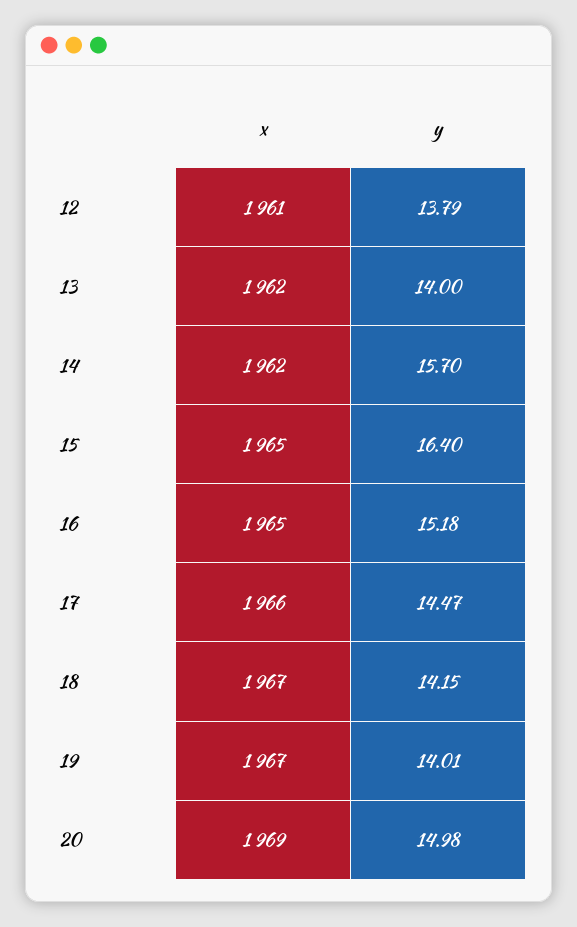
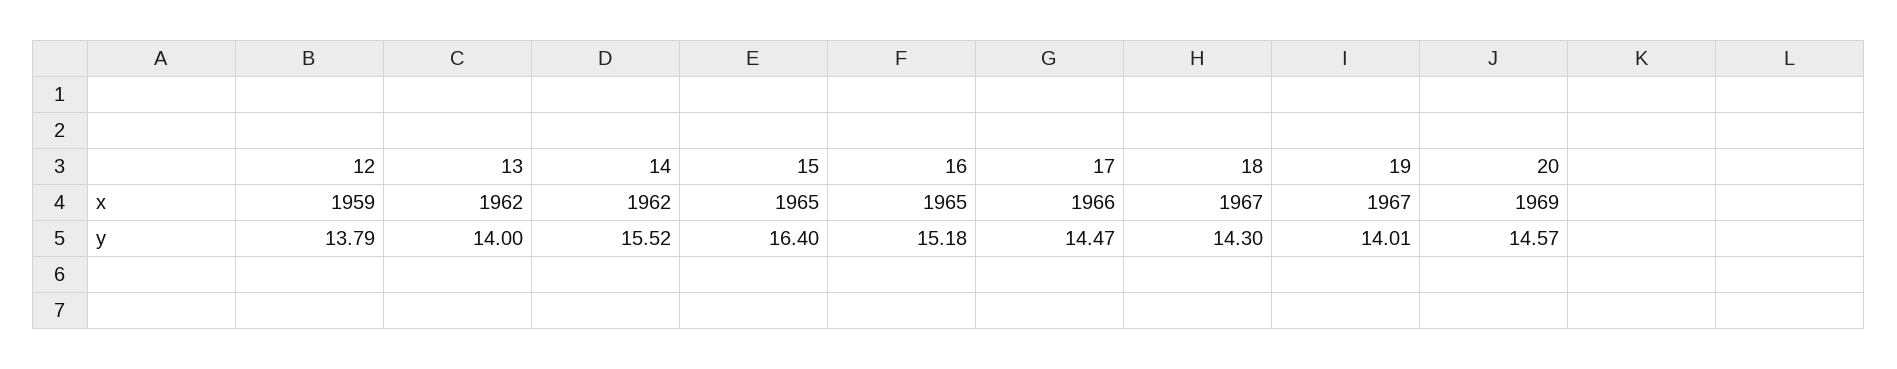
x, 12: 1961 -> 1959
y, 14: 15.7 -> 15.52
y, 18: 14.15 -> 14.3
y, 20: 14.98 -> 14.57

